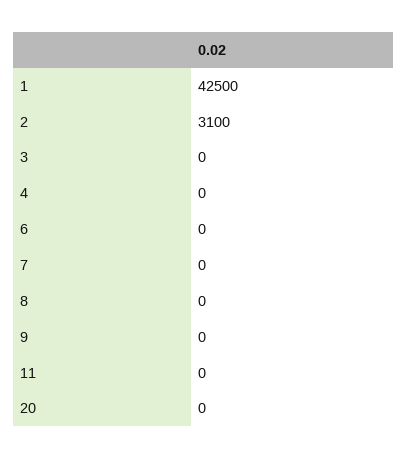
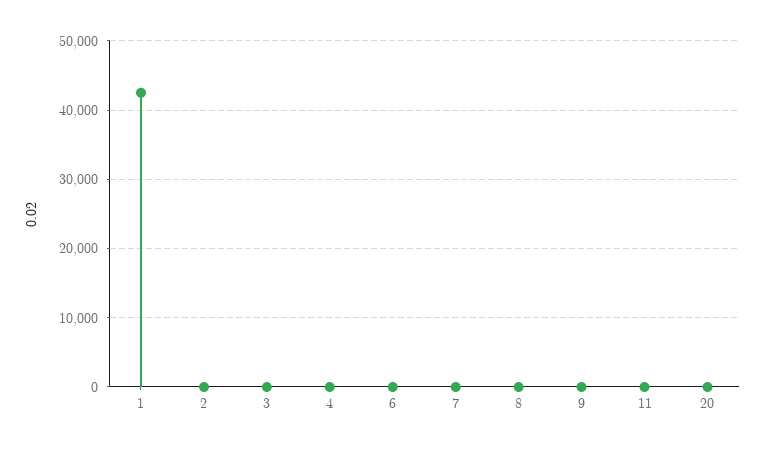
2: 3100 -> 0

